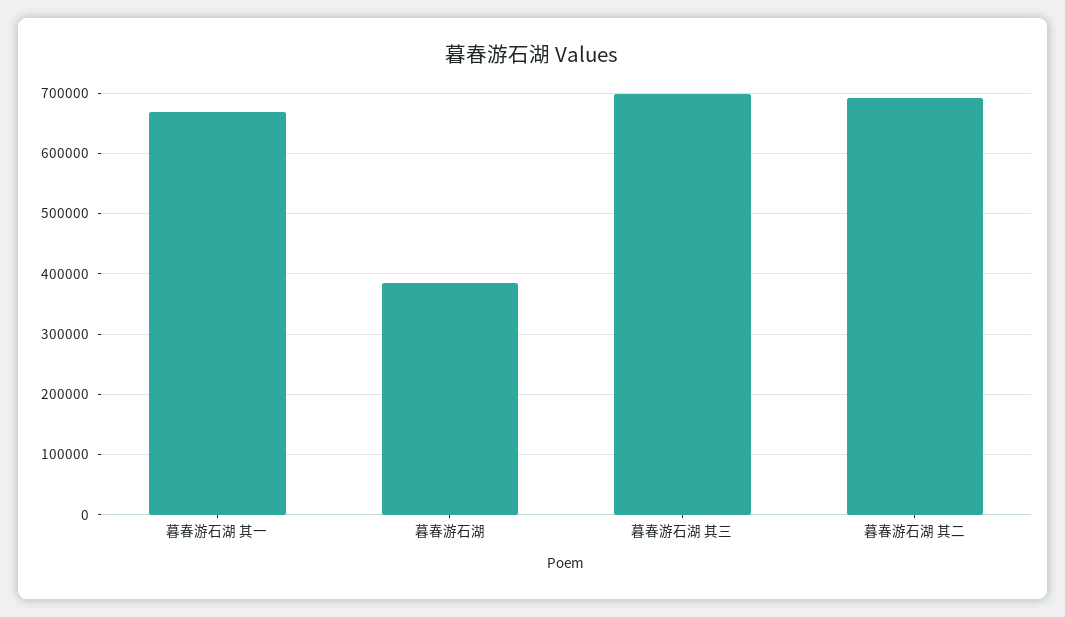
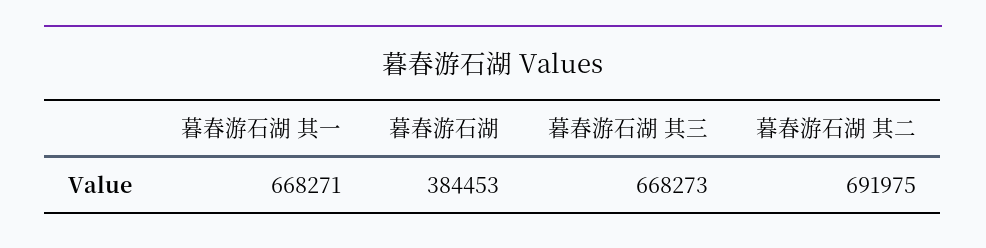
暮春游石湖 其三: 700000 -> 668273

